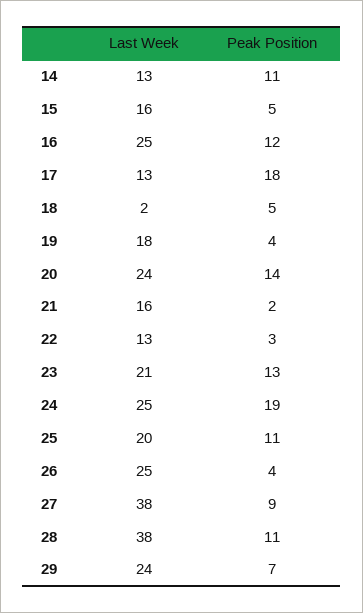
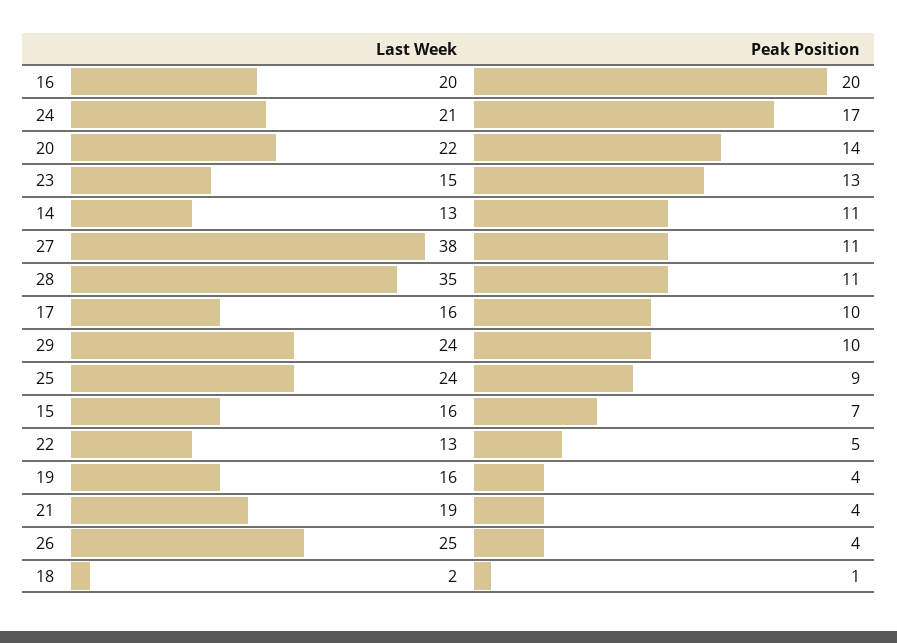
Peak Position, 15: 5 -> 7
Last Week, 16: 25 -> 20
Peak Position, 16: 12 -> 20
Last Week, 17: 13 -> 16
Peak Position, 17: 18 -> 10
Peak Position, 18: 5 -> 1
Last Week, 19: 18 -> 16
Last Week, 20: 24 -> 22
Last Week, 21: 16 -> 19
Peak Position, 21: 2 -> 4
Peak Position, 22: 3 -> 5
Last Week, 23: 21 -> 15
Last Week, 24: 25 -> 21
Peak Position, 24: 19 -> 17
Last Week, 25: 20 -> 24
Peak Position, 25: 11 -> 9
Peak Position, 27: 9 -> 11
Last Week, 28: 38 -> 35
Peak Position, 29: 7 -> 10

